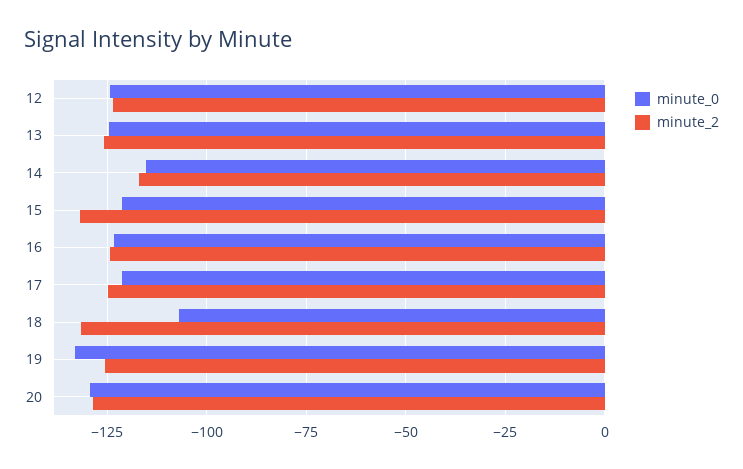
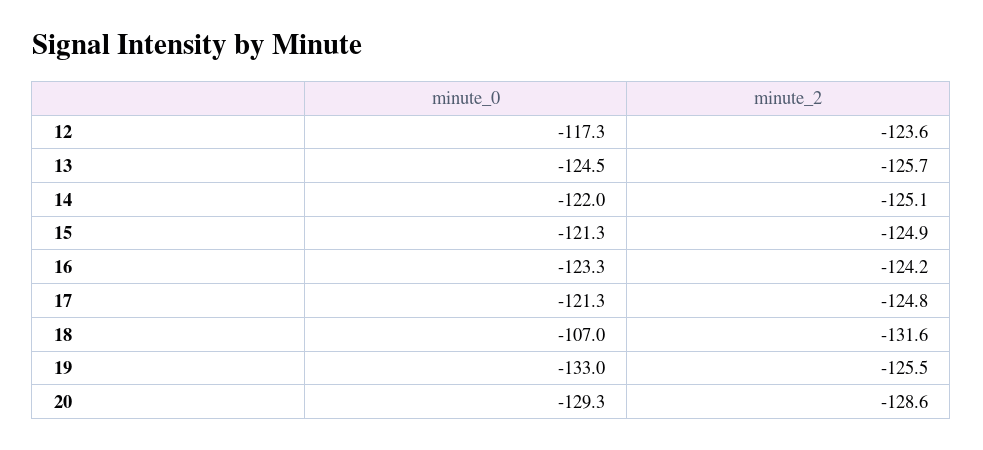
minute_0, 12: -125 -> -117.3
minute_0, 14: -115 -> -122
minute_2, 14: -117.5 -> -125.1
minute_2, 15: -132.5 -> -124.9

